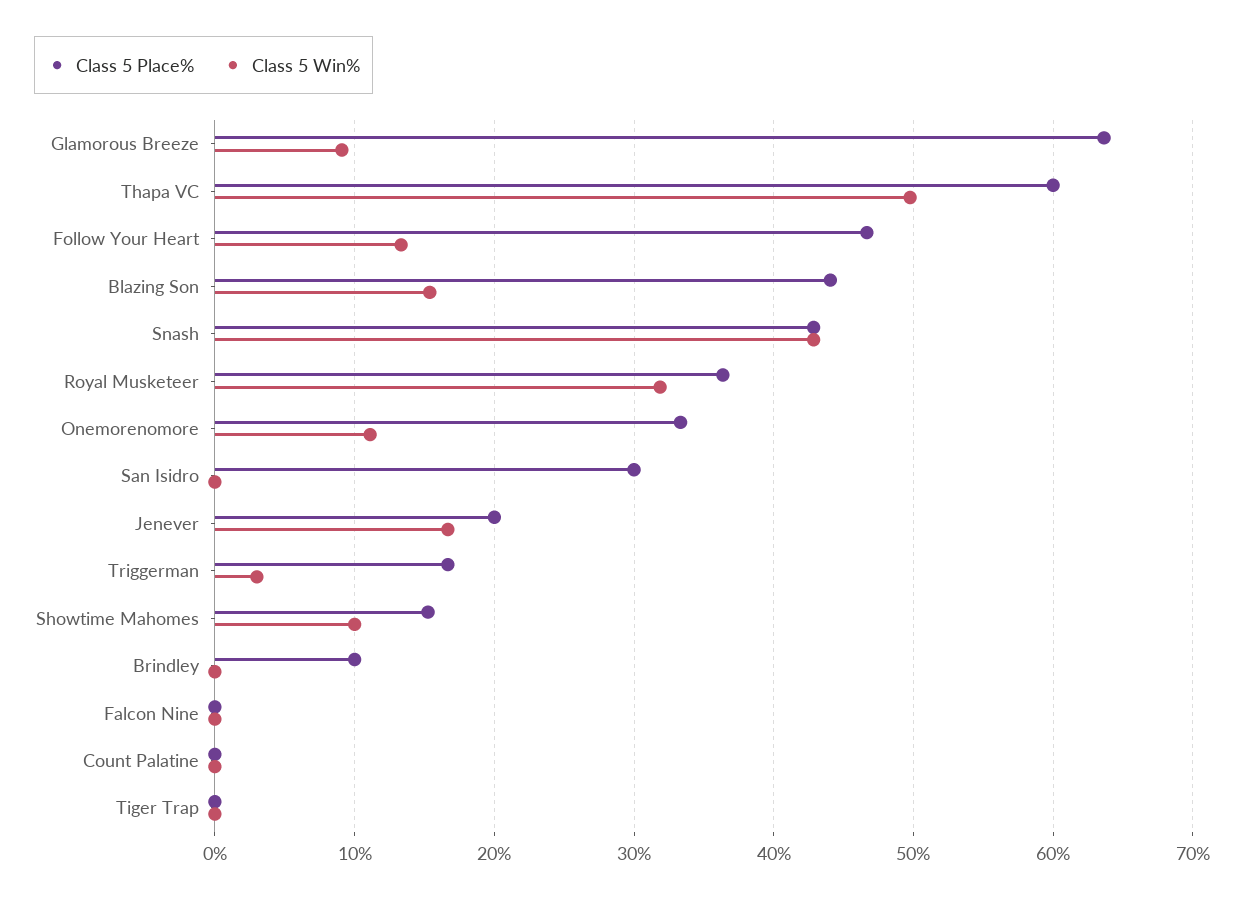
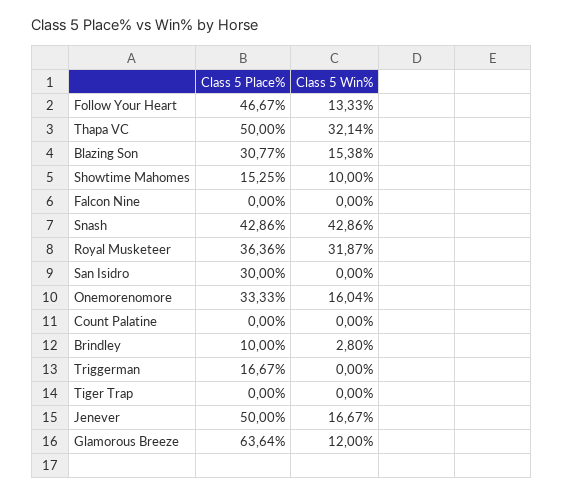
Class 5 Win%, Glamorous Breeze: 9 -> 12
Class 5 Place%, Thapa VC: 60 -> 50
Class 5 Win%, Thapa VC: 50 -> 32.14
Class 5 Place%, Blazing Son: 44 -> 30.77
Class 5 Win%, Onemorenomore: 11 -> 16.04
Class 5 Place%, Jenever: 20 -> 50
Class 5 Win%, Triggerman: 3 -> 0
Class 5 Win%, Brindley: 0 -> 2.8

